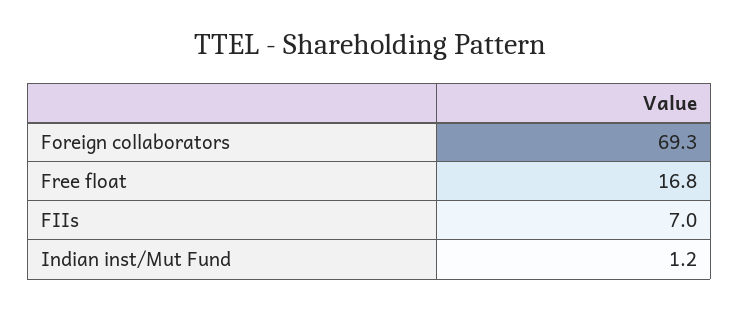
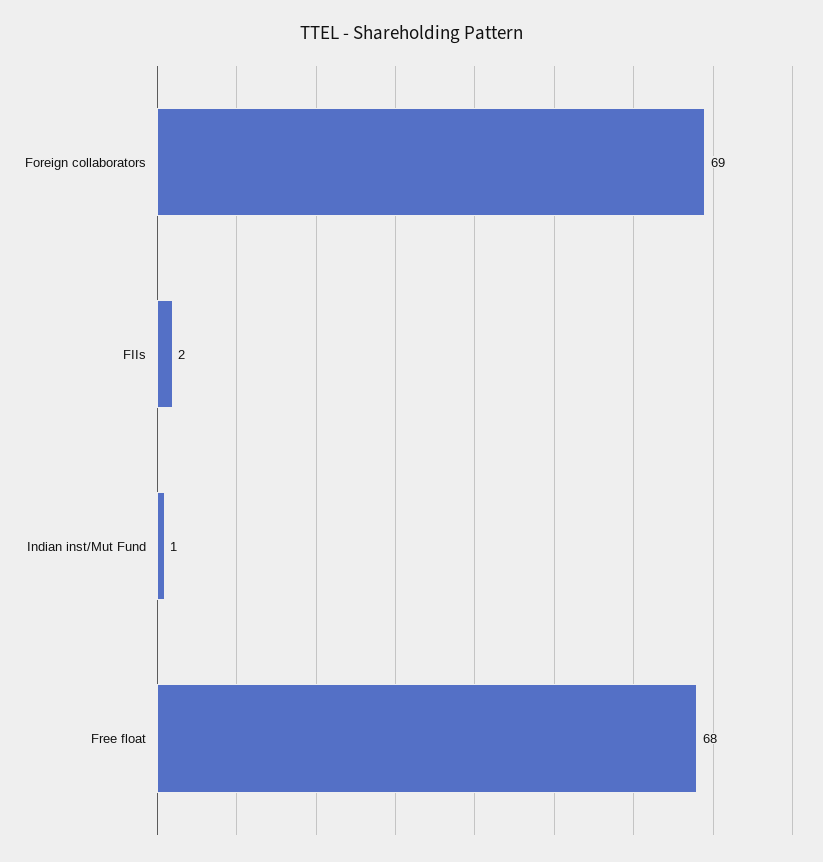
Free float: 16.8 -> 68
FIIs: 7 -> 2

